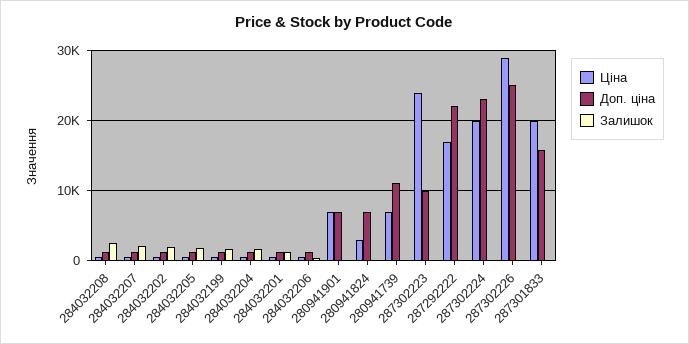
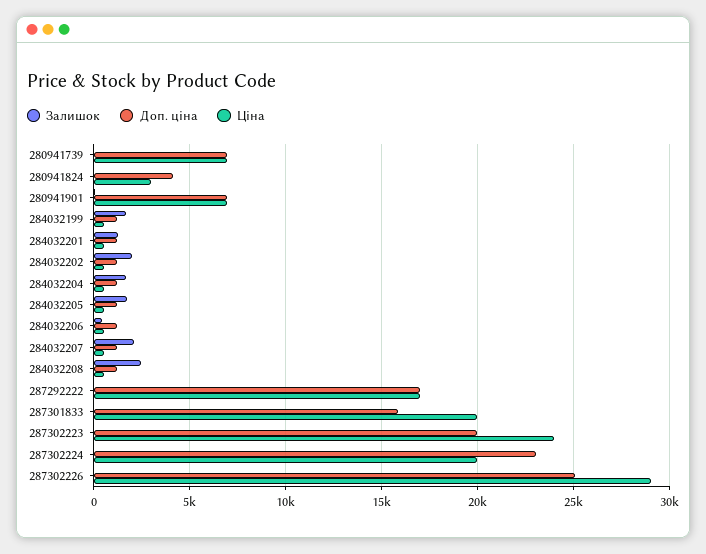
Доп. ціна, 280941824: 7000 -> 4000
Доп. ціна, 280941739: 11000 -> 7000
Доп. ціна, 287302223: 10000 -> 20000
Доп. ціна, 287292222: 22000 -> 17000

